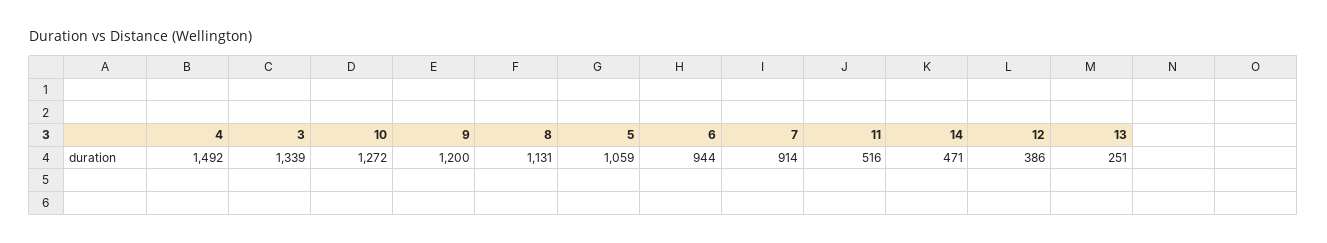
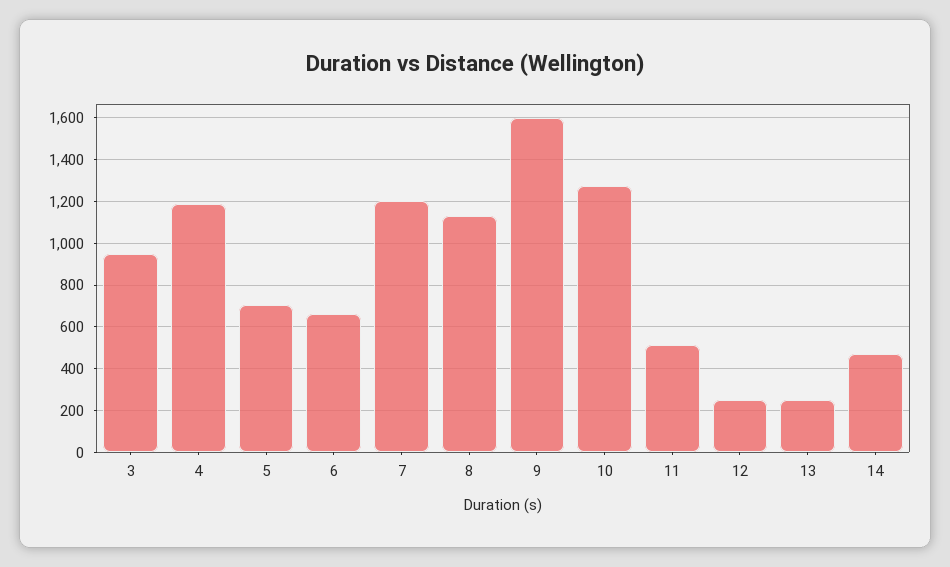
4: 1492 -> 1200
3: 1339 -> 950
9: 1200 -> 1600
5: 1059 -> 700
6: 944 -> 650
7: 914 -> 1200
12: 386 -> 250

